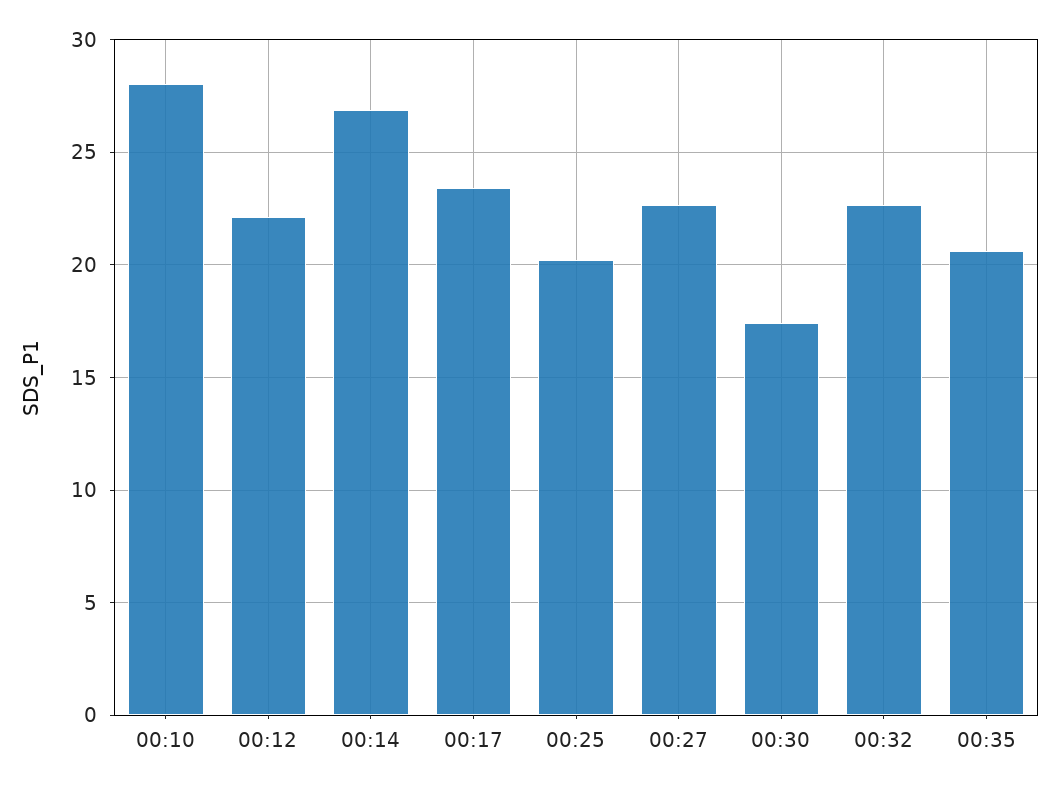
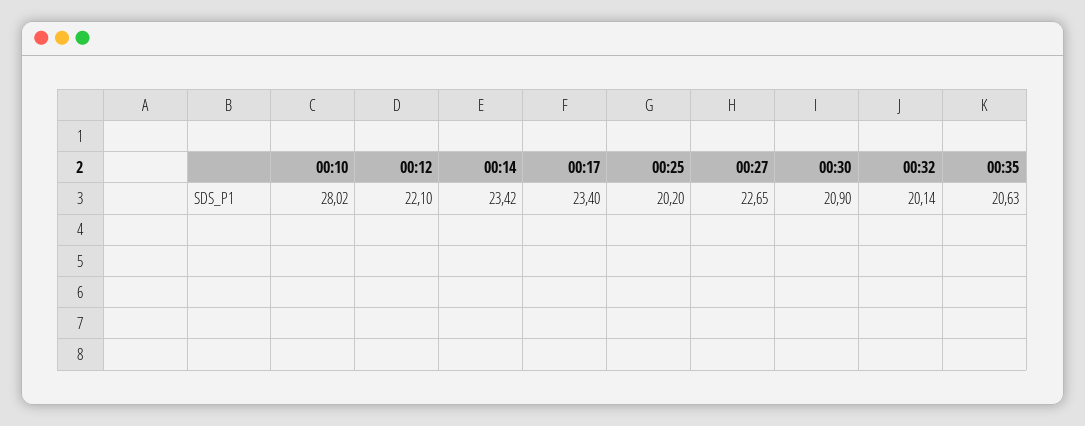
00:14: 27 -> 23.42
00:30: 17.5 -> 20.9
00:32: 22.5 -> 20.14

